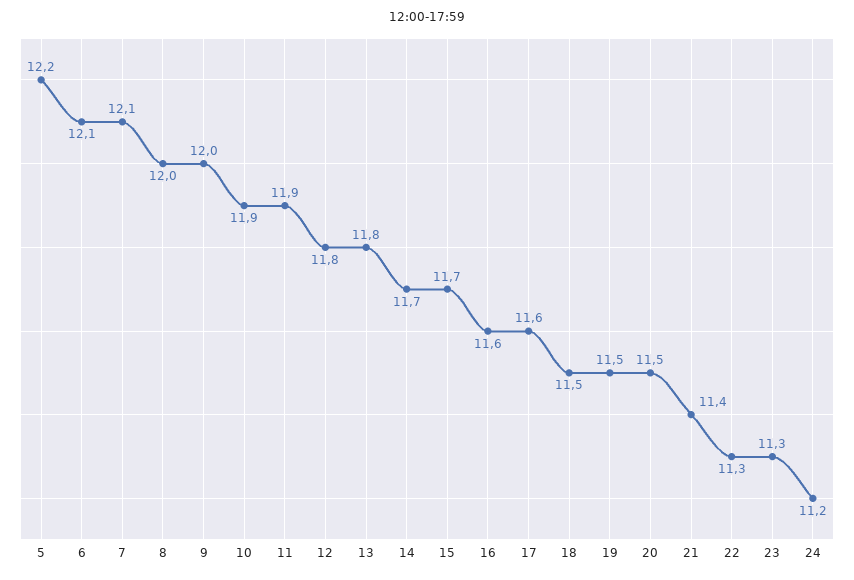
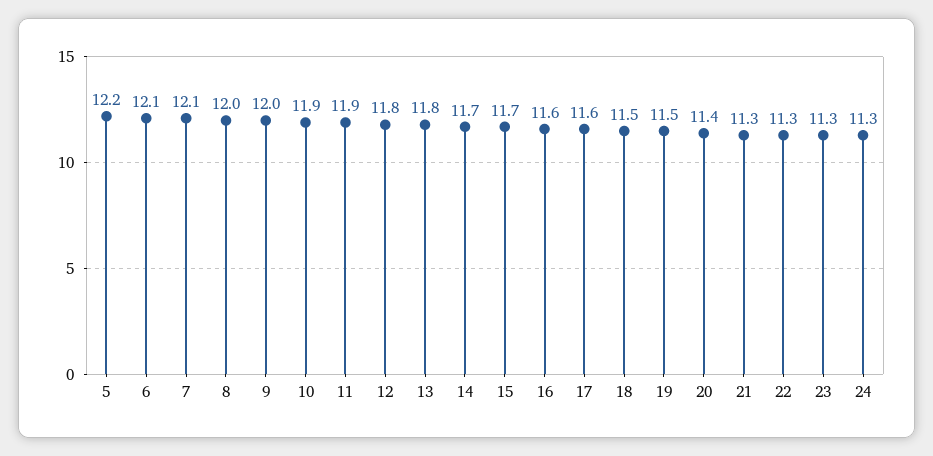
20: 11.5 -> 11.4
21: 11.4 -> 11.3
24: 11.2 -> 11.3

